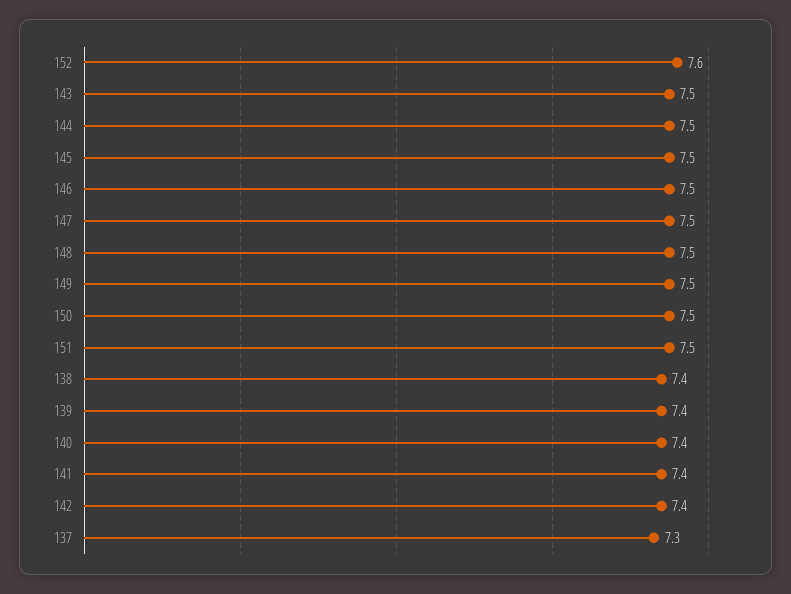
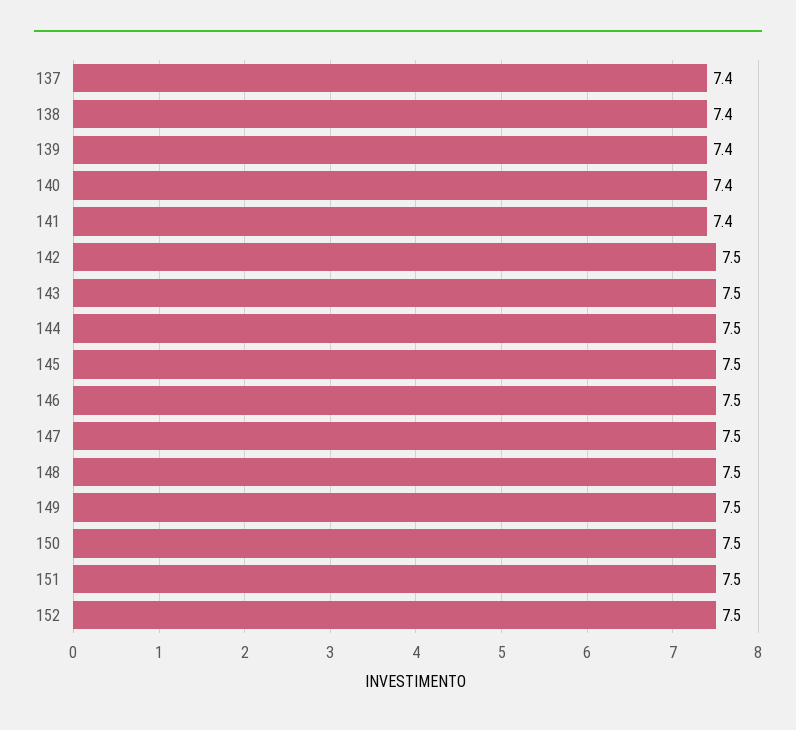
152: 7.6 -> 7.5
142: 7.4 -> 7.5
137: 7.3 -> 7.4

